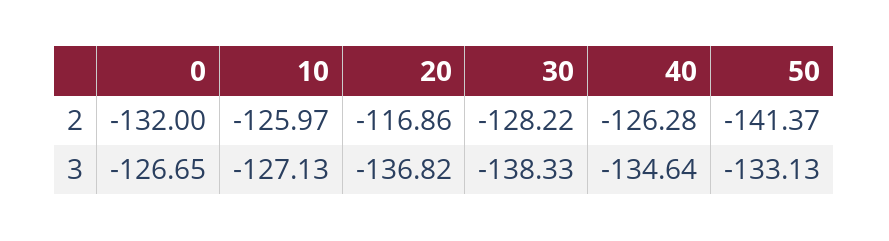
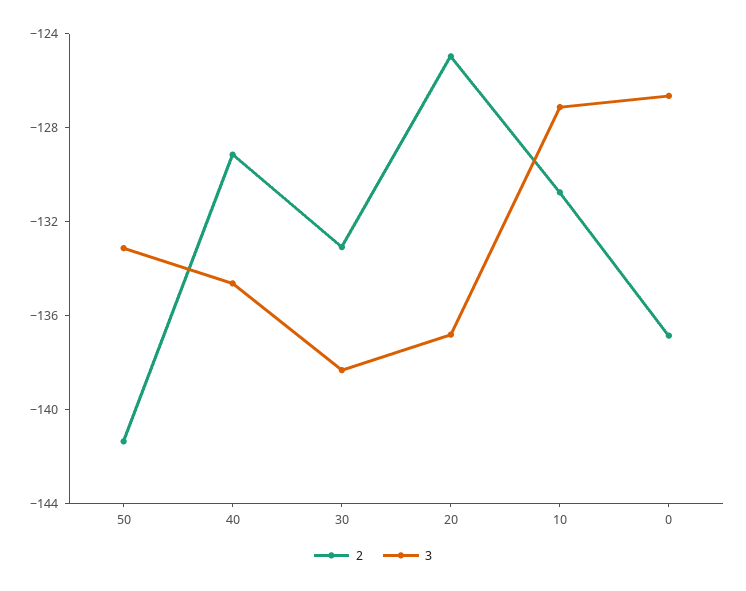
2, 0: -132 -> -137
2, 10: -125.97 -> -131
2, 20: -116.86 -> -125
2, 30: -128.22 -> -133
2, 40: -126.28 -> -129

